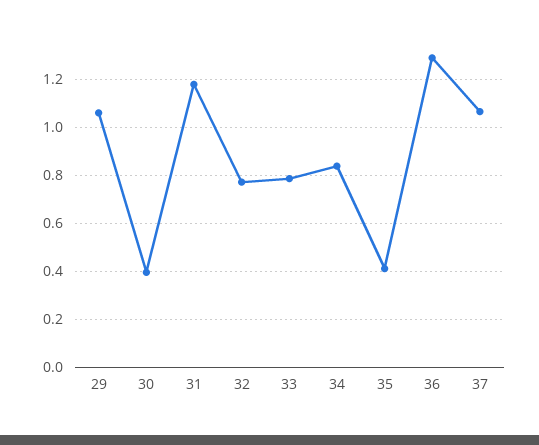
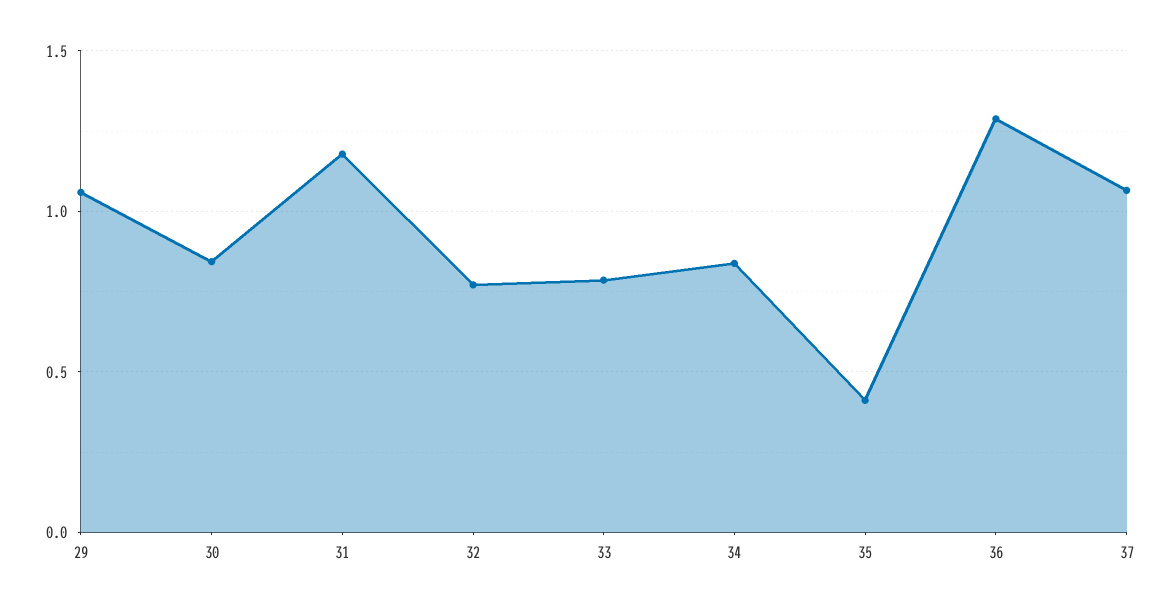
30: 0.4 -> 0.85

